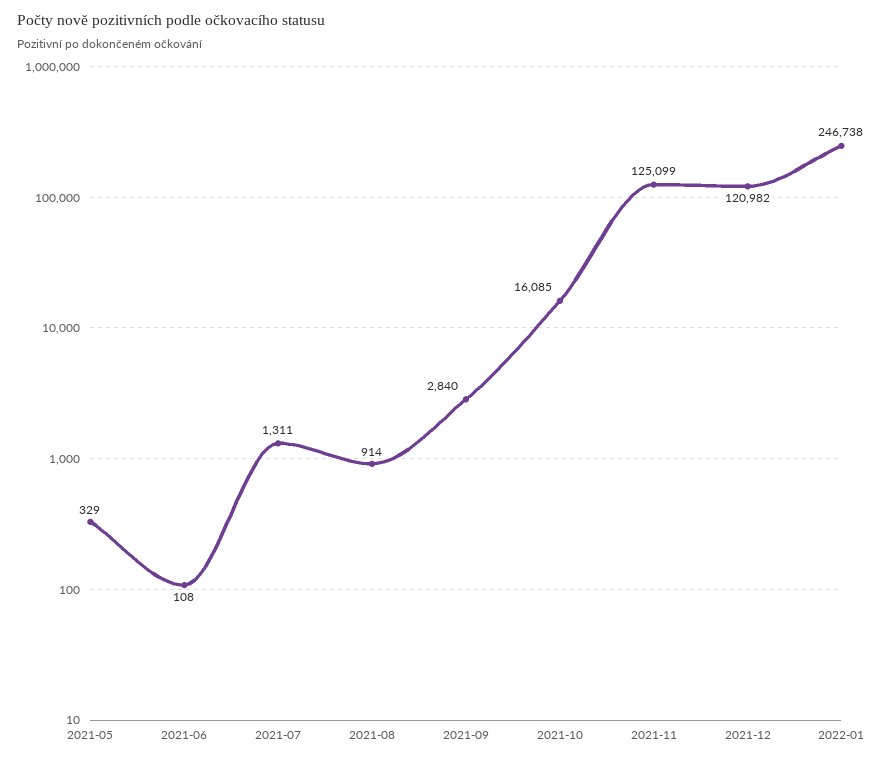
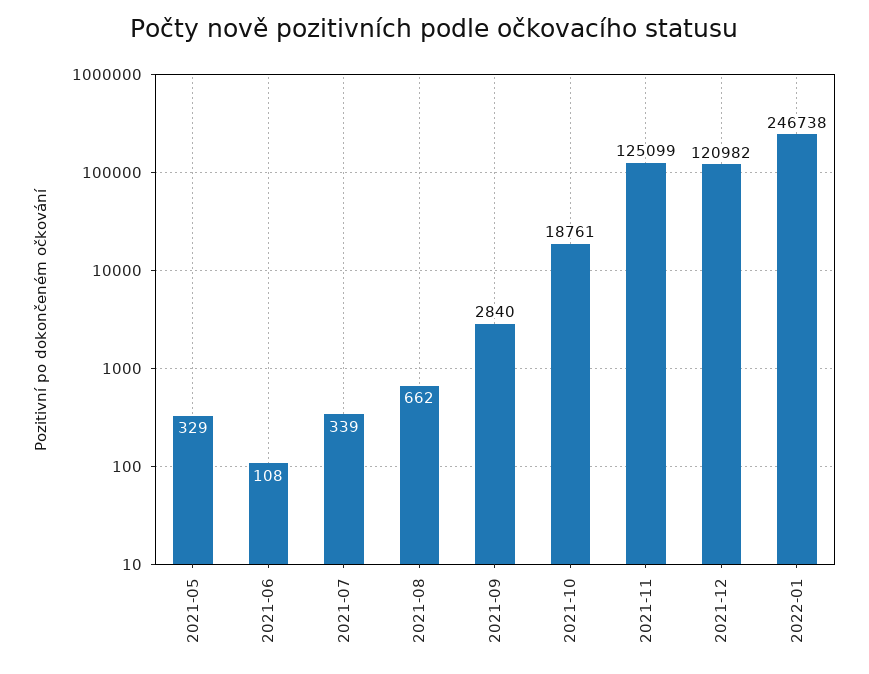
2021-07: 1311 -> 339
2021-08: 914 -> 662
2021-10: 16085 -> 18761

